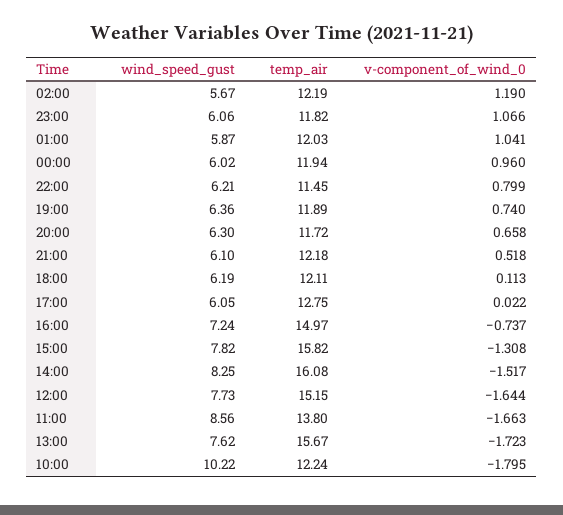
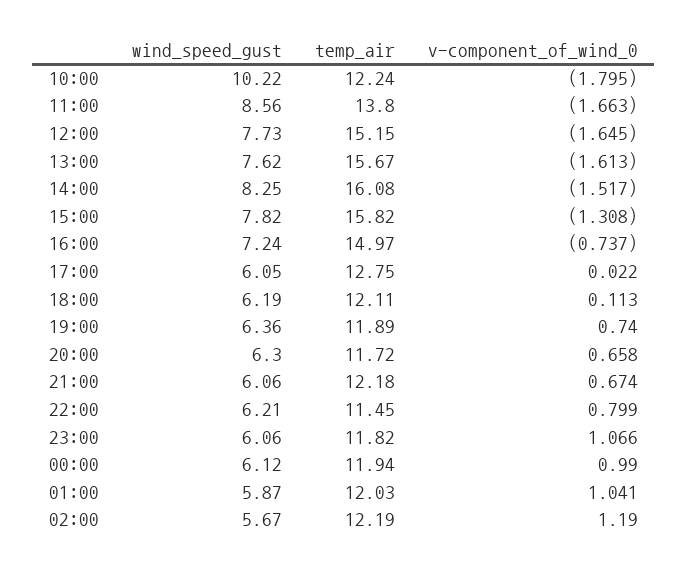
wind_speed_gust, 00:00: 6.02 -> 6.12
v-component_of_wind_0, 00:00: 0.96 -> 0.99
wind_speed_gust, 21:00: 6.1 -> 6.06
v-component_of_wind_0, 21:00: 0.518 -> 0.674
v-component_of_wind_0, 12:00: -1.644 -> -1.645
v-component_of_wind_0, 13:00: -1.723 -> -1.613

